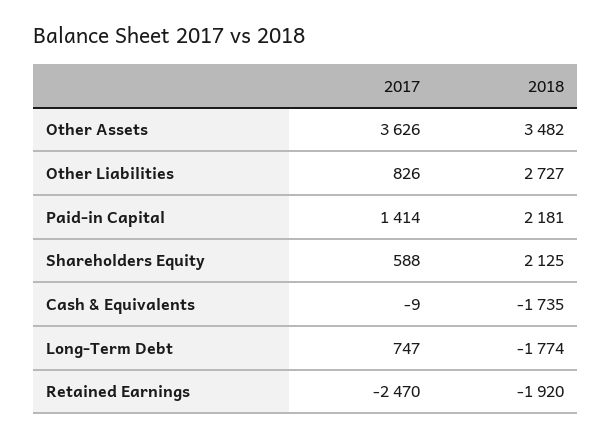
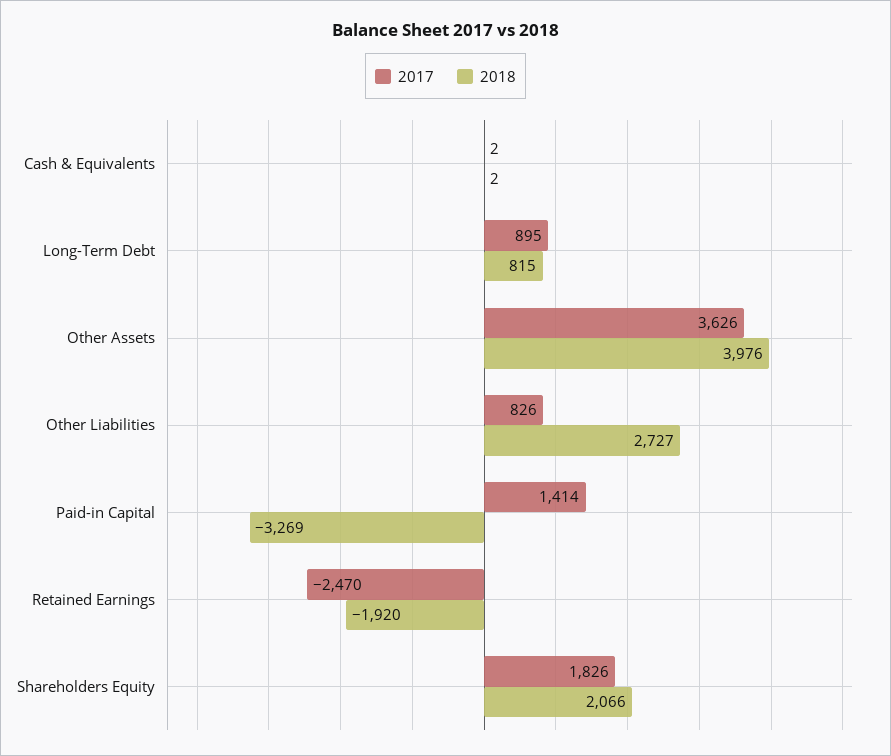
2018, Other Assets: 3482 -> 3976
2018, Paid-in Capital: 2181 -> -3269
2017, Shareholders Equity: 588 -> 1826
2018, Shareholders Equity: 2125 -> 2066
2017, Cash & Equivalents: -9 -> 2
2018, Cash & Equivalents: -1735 -> 2
2017, Long-Term Debt: 747 -> 895
2018, Long-Term Debt: -1774 -> 815

